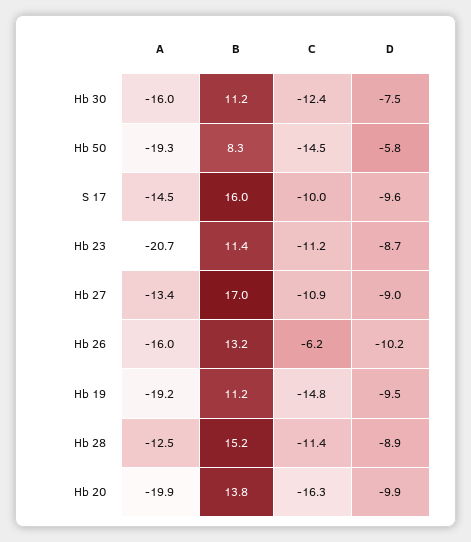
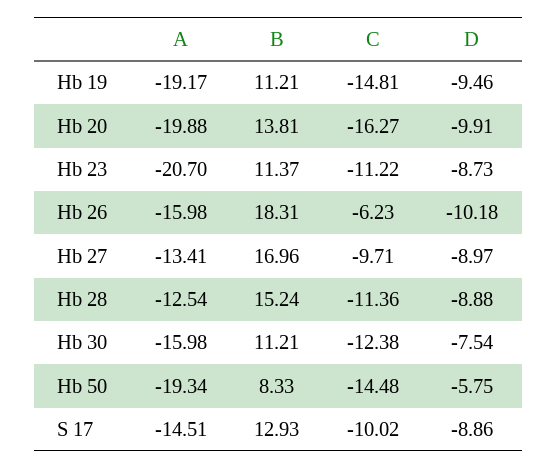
B, S 17: 16 -> 12.93
D, S 17: -9.6 -> -8.86
C, Hb 27: -10.9 -> -9.71
B, Hb 26: 13.2 -> 18.31

